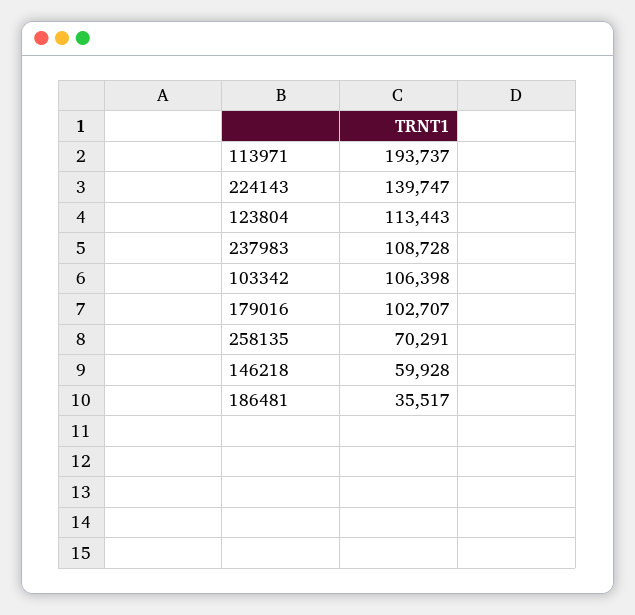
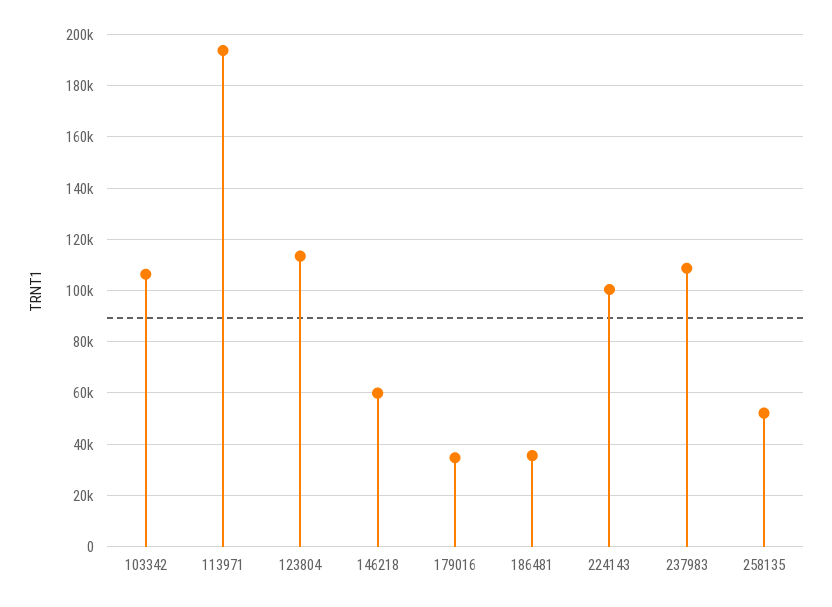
224143: 139747 -> 100000
179016: 102707 -> 35000
258135: 70291 -> 52500

